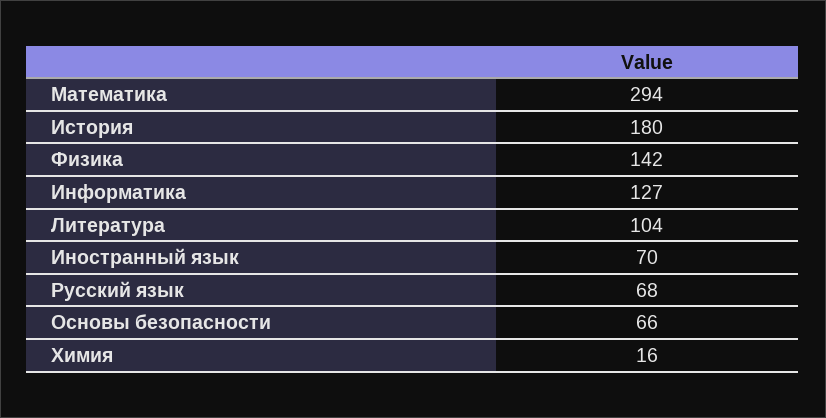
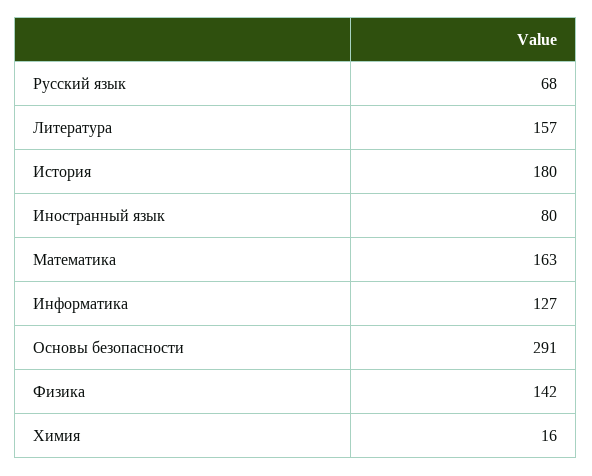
Математика: 294 -> 163
Литература: 104 -> 157
Иностранный язык: 70 -> 80
Основы безопасности: 66 -> 291

